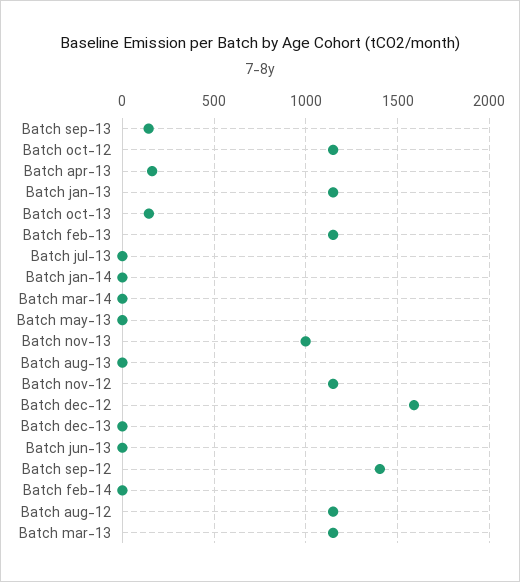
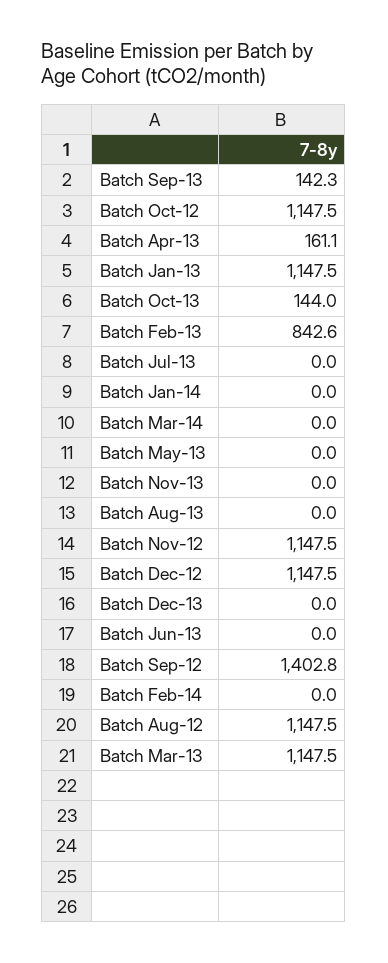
Batch feb-13: 1150 -> 842.6
Batch nov-13: 1000 -> 0
Batch dec-12: 1600 -> 1147.5

